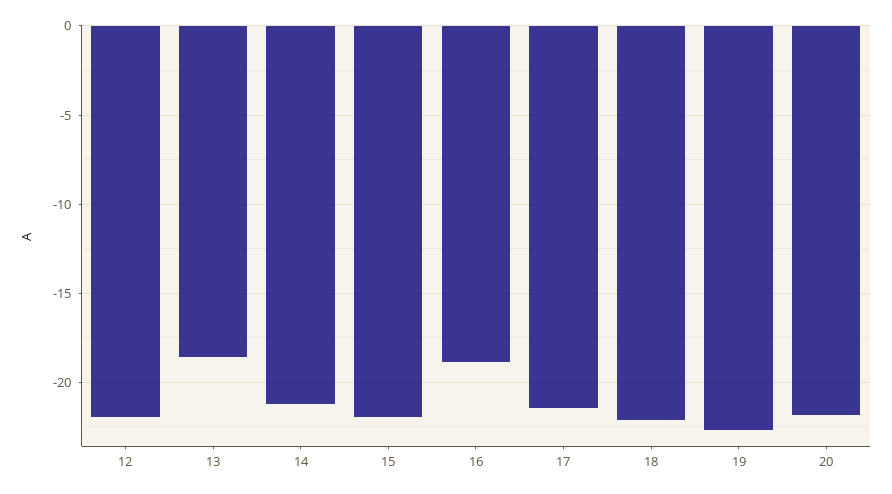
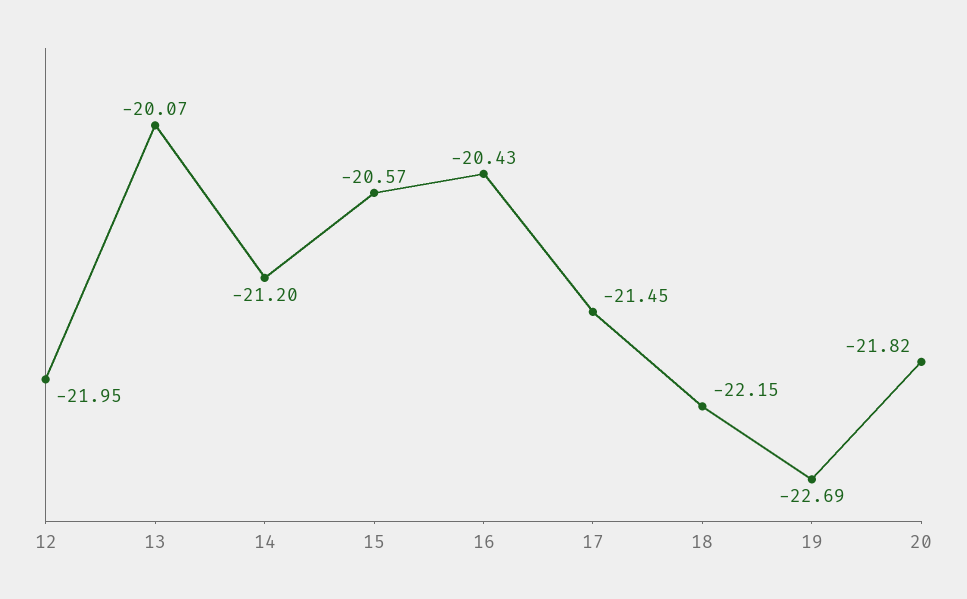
13: -18.5 -> -20.07
15: -22 -> -20.57
16: -19 -> -20.43

